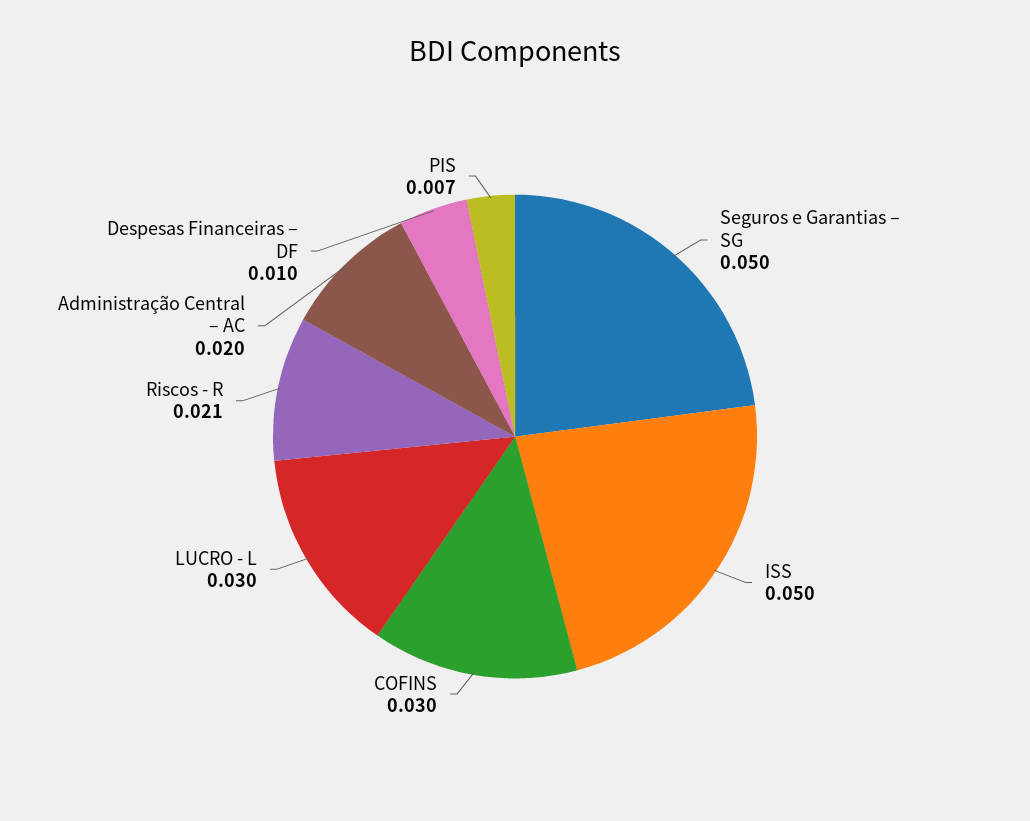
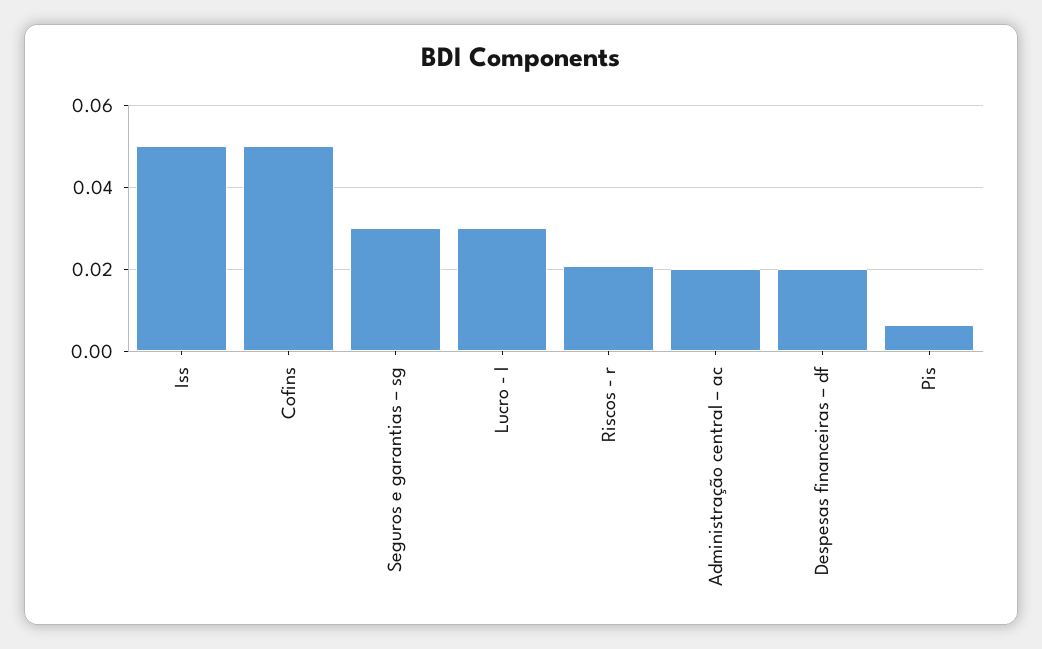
Seguros e Garantias – SG: 0.05 -> 0.03
COFINS: 0.03 -> 0.05
Despesas Financeiras – DF: 0.01 -> 0.02

